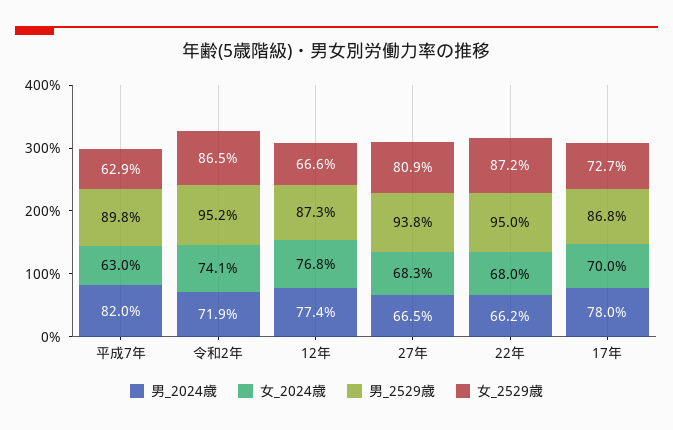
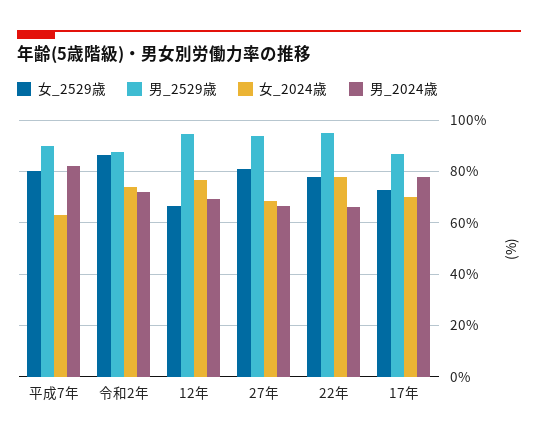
女_2529歳, 平成7年: 62.9 -> 80
男_2529歳, 令和2年: 95.2 -> 87.5
男_2024歳, 12年: 77.4 -> 70
男_2529歳, 12年: 87.3 -> 95
女_2024歳, 22年: 68 -> 77.5
女_2529歳, 22年: 87.2 -> 77.5

